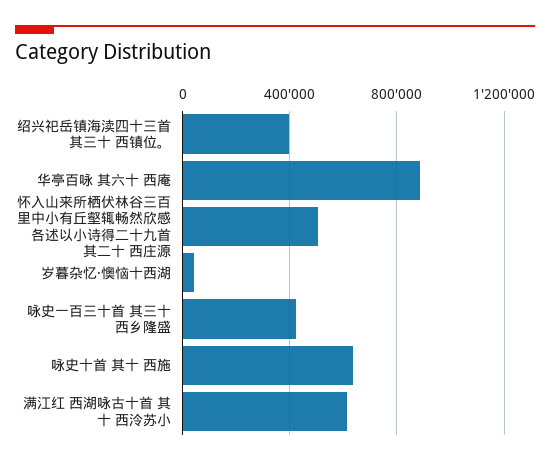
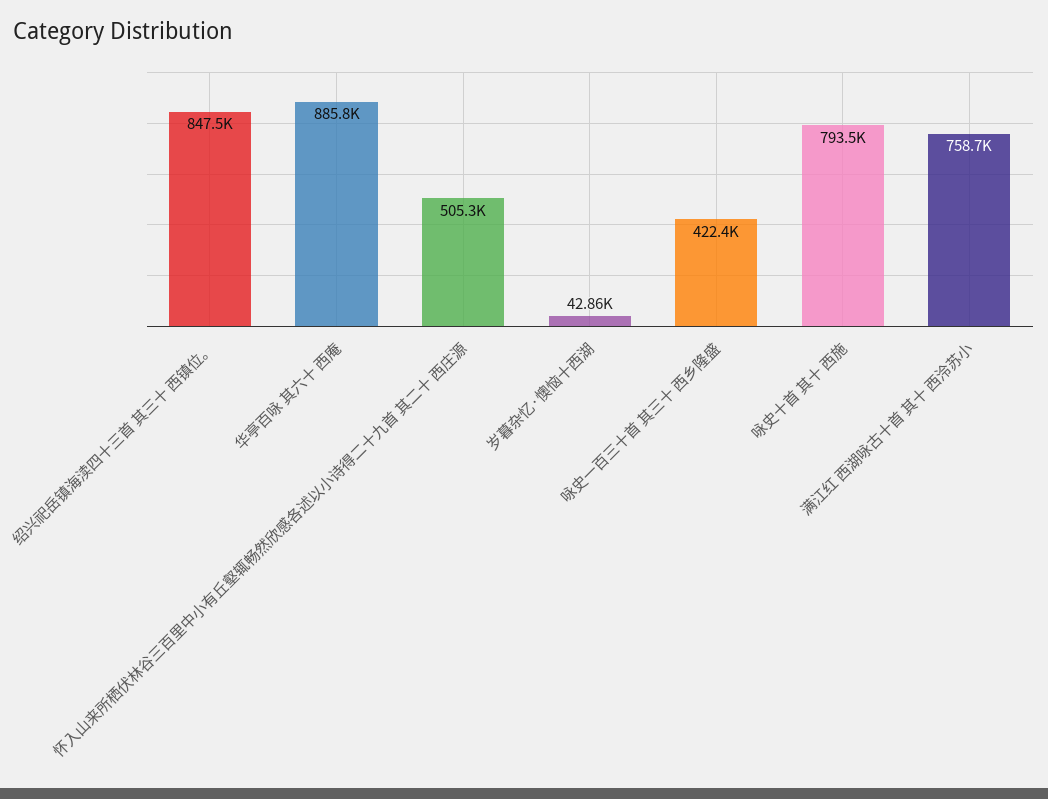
绍兴祀岳镇海渎四十三首 其三十 西镇位。: 400000 -> 847500
咏史十首 其十 西施: 650000 -> 793500
满江红 西湖咏古十首 其十 西泠苏小: 600000 -> 758700

